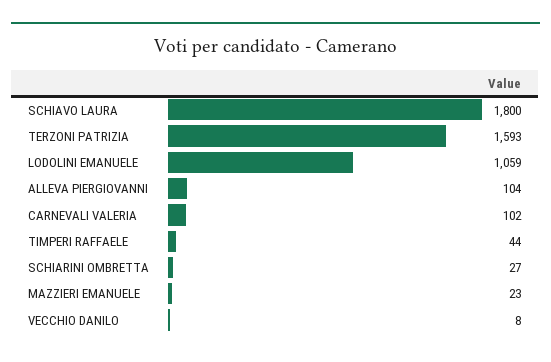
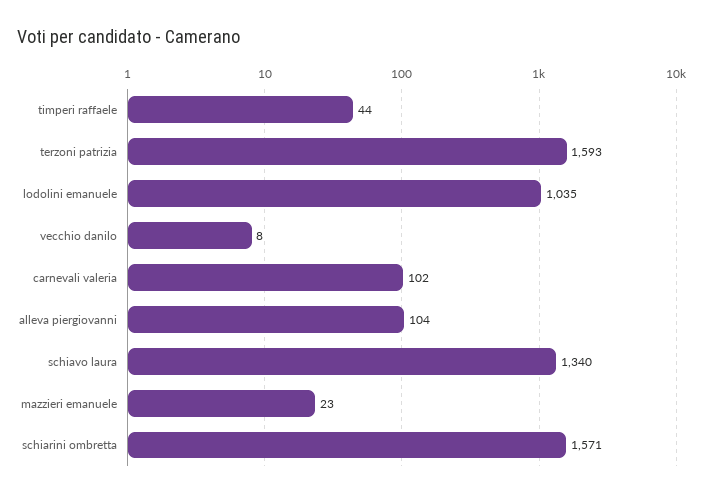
SCHIAVO LAURA: 1800 -> 1340
LODOLINI EMANUELE: 1059 -> 1035
SCHIARINI OMBRETTA: 27 -> 1571

